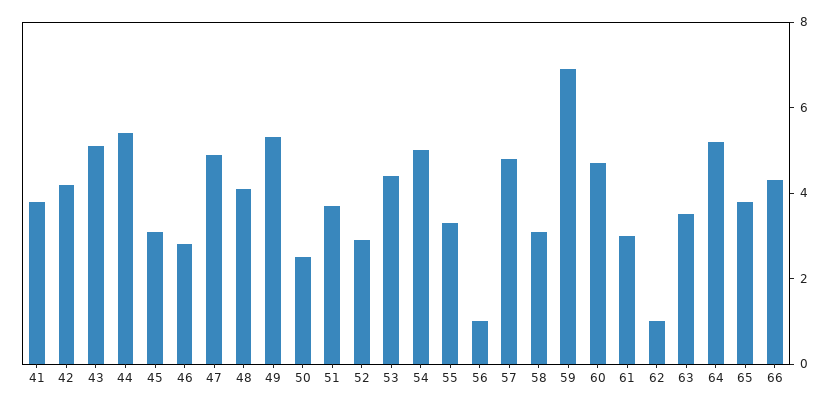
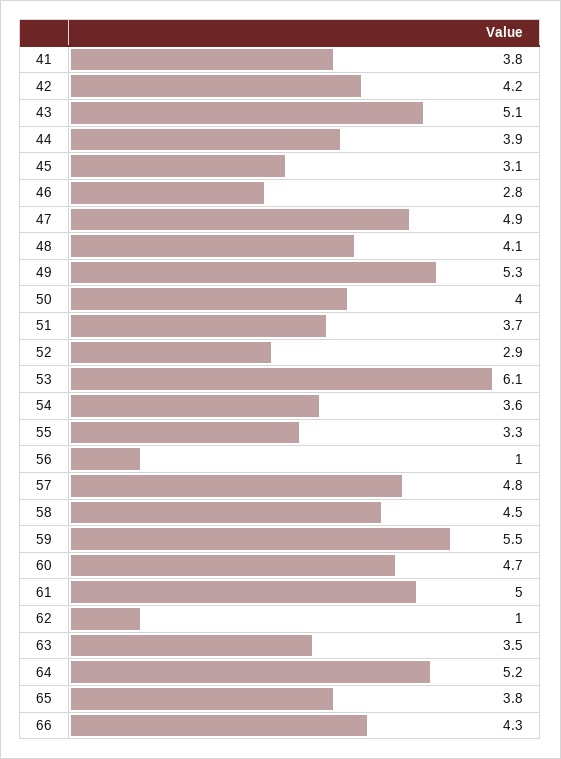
44: 5.5 -> 3.9
50: 2.5 -> 4
53: 4.5 -> 6.1
54: 5 -> 3.6
58: 3 -> 4.5
59: 7 -> 5.5
61: 3 -> 5

